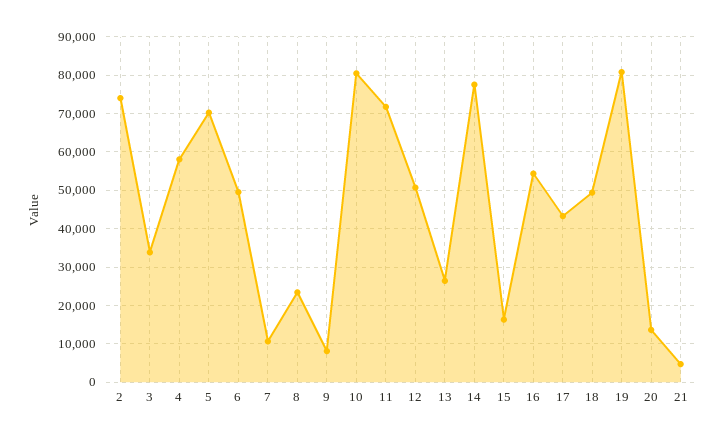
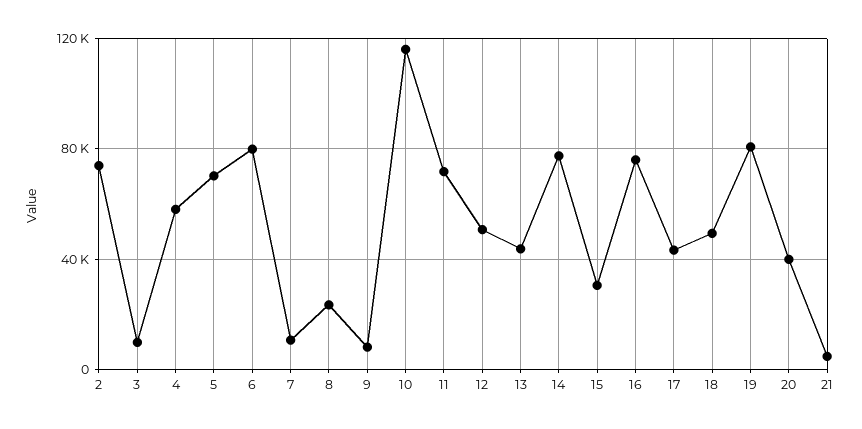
3: 34000 -> 10000
6: 50000 -> 80000
10: 80000 -> 115000
13: 26000 -> 45000
15: 16000 -> 30000
16: 54000 -> 75000
20: 14000 -> 40000

